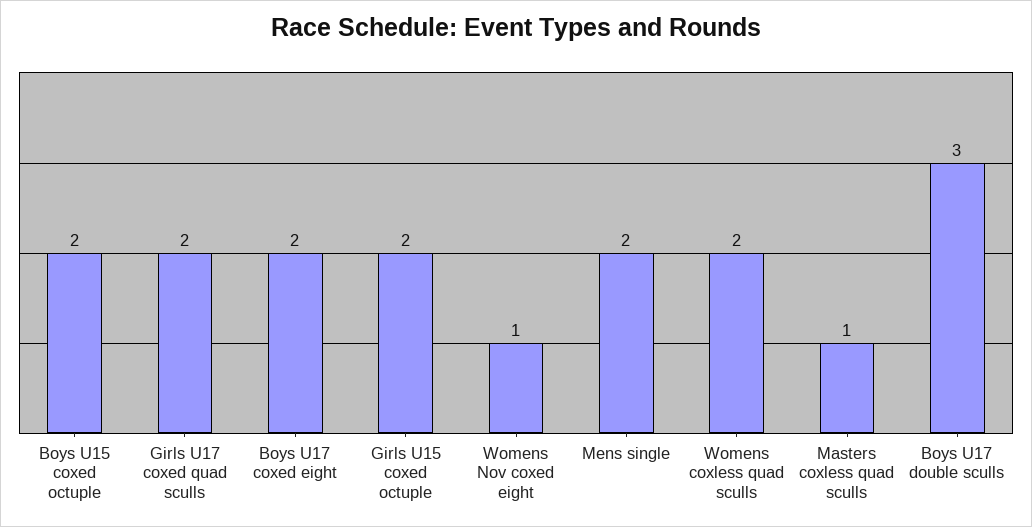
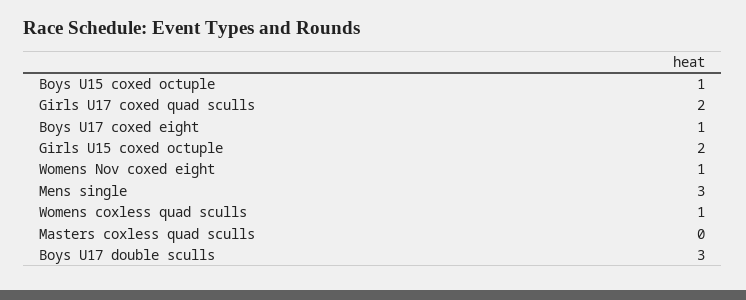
Boys U15 coxed octuple: 2 -> 1
Boys U17 coxed eight: 2 -> 1
Mens single: 2 -> 3
Womens coxless quad sculls: 2 -> 1
Masters coxless quad sculls: 1 -> 0

